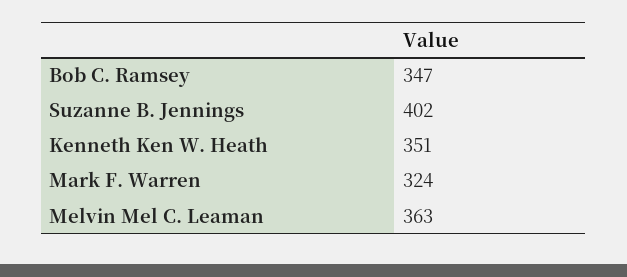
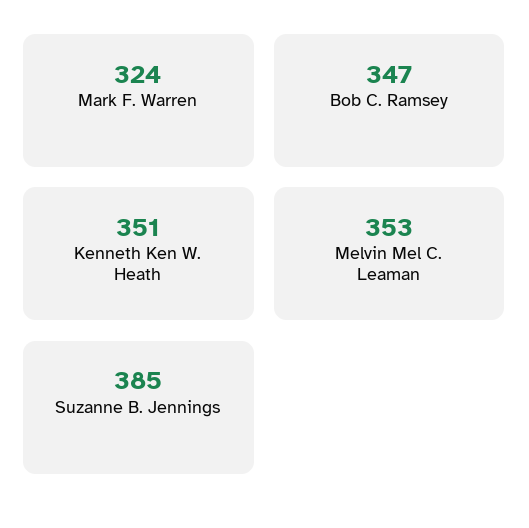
Suzanne B. Jennings: 402 -> 385
Melvin Mel C. Leaman: 363 -> 353

